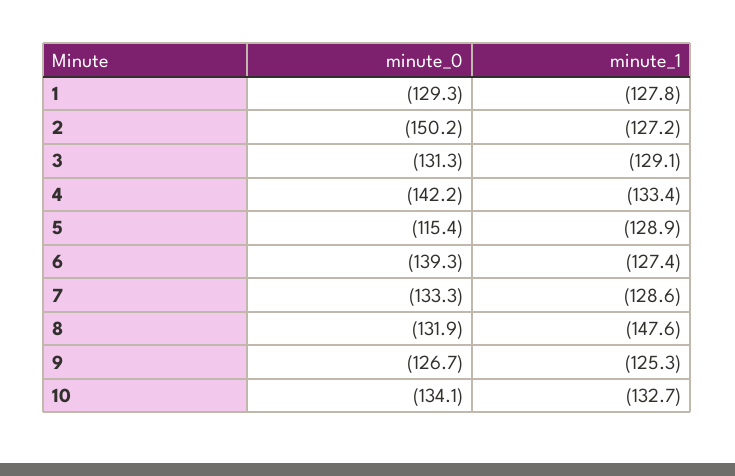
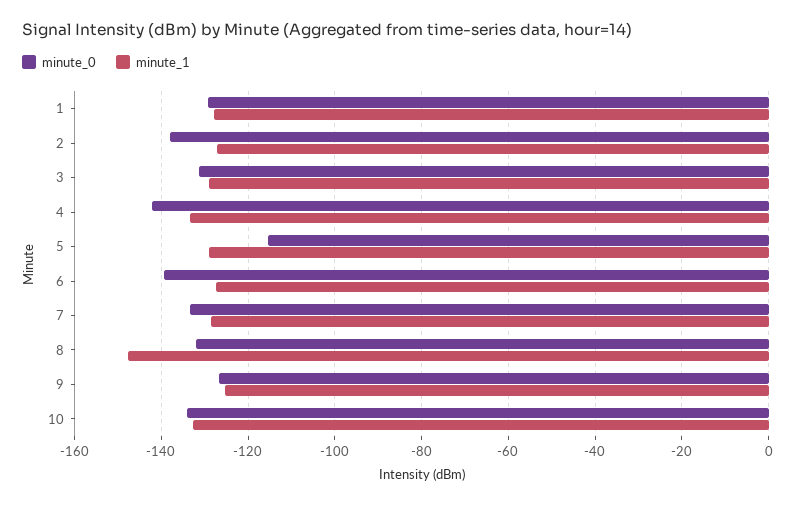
minute_0, 2: -150.2 -> -138

